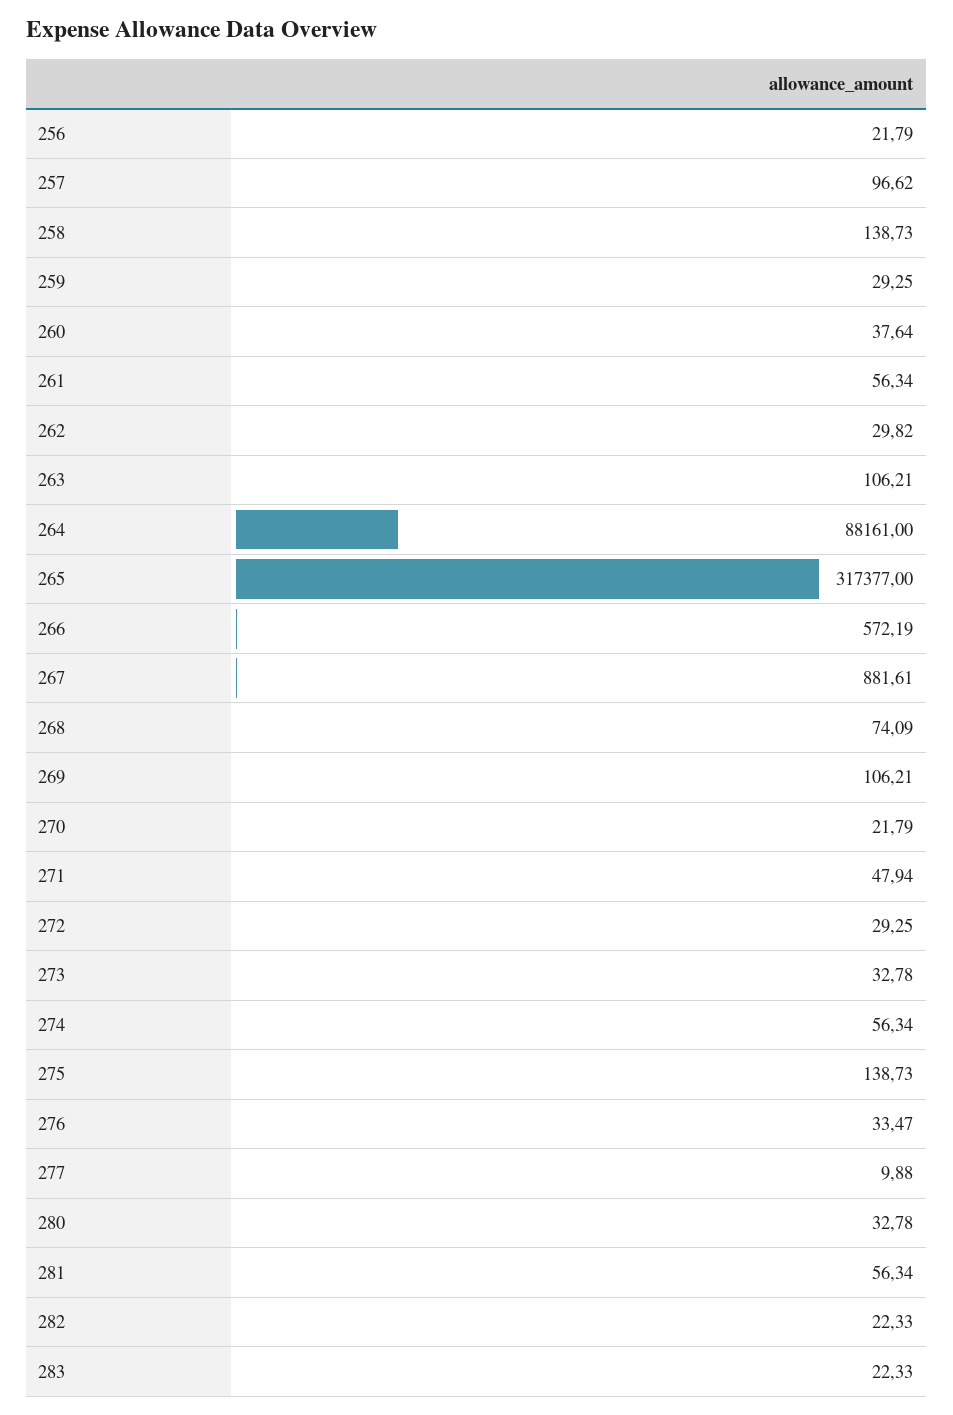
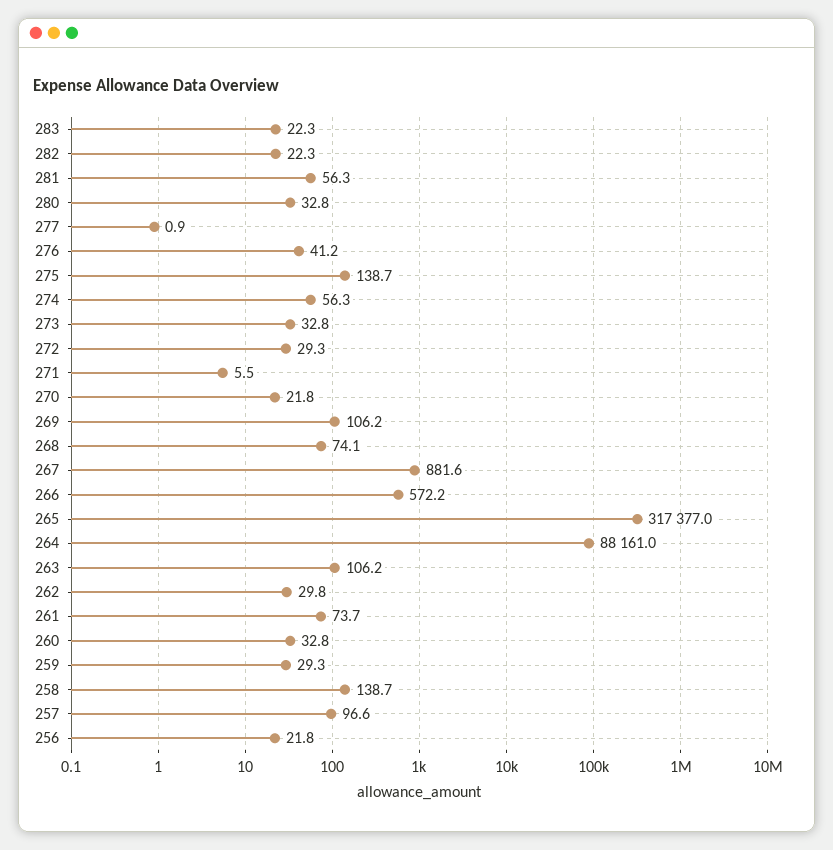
260: 37.64 -> 32.8
261: 56.34 -> 73.7
271: 47.94 -> 5.5
276: 33.47 -> 41.2
277: 9.88 -> 0.9

